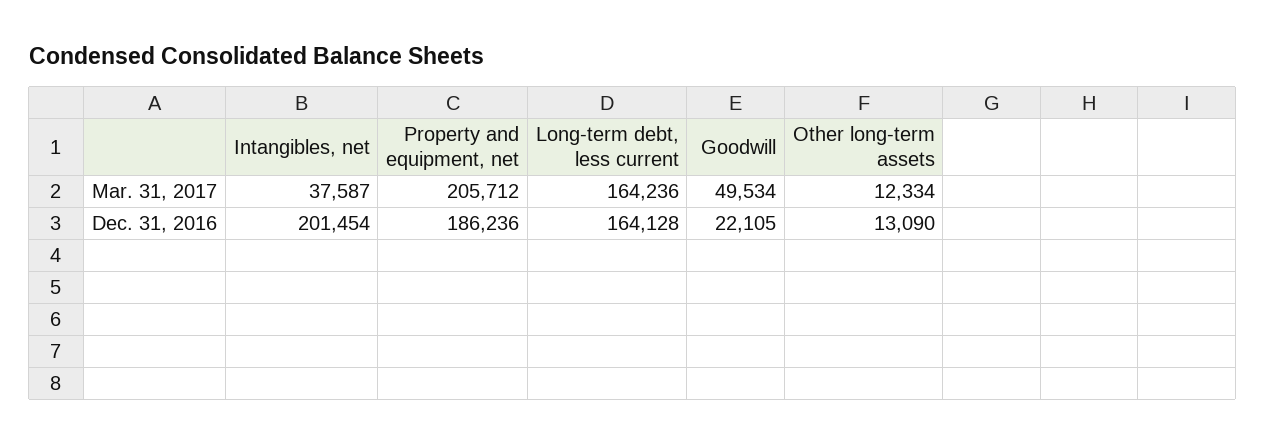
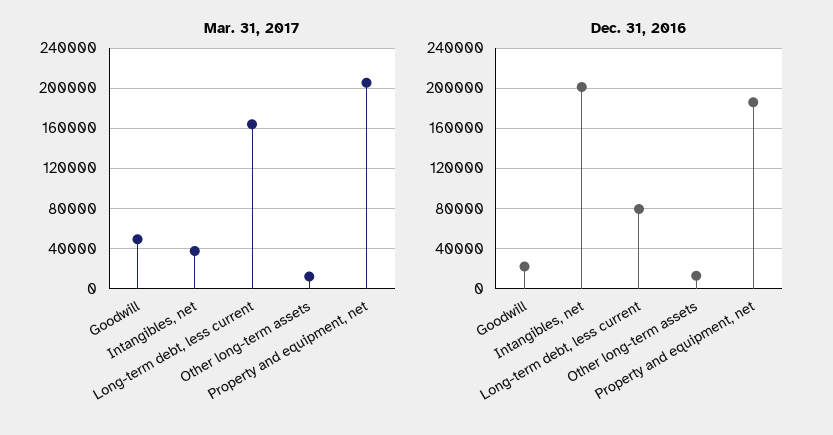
Dec. 31, 2016, Long-term debt, less current: 164128 -> 80000

